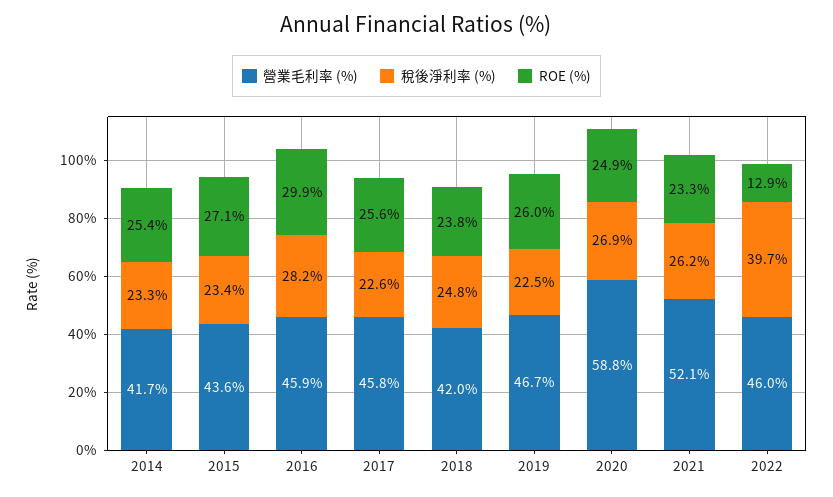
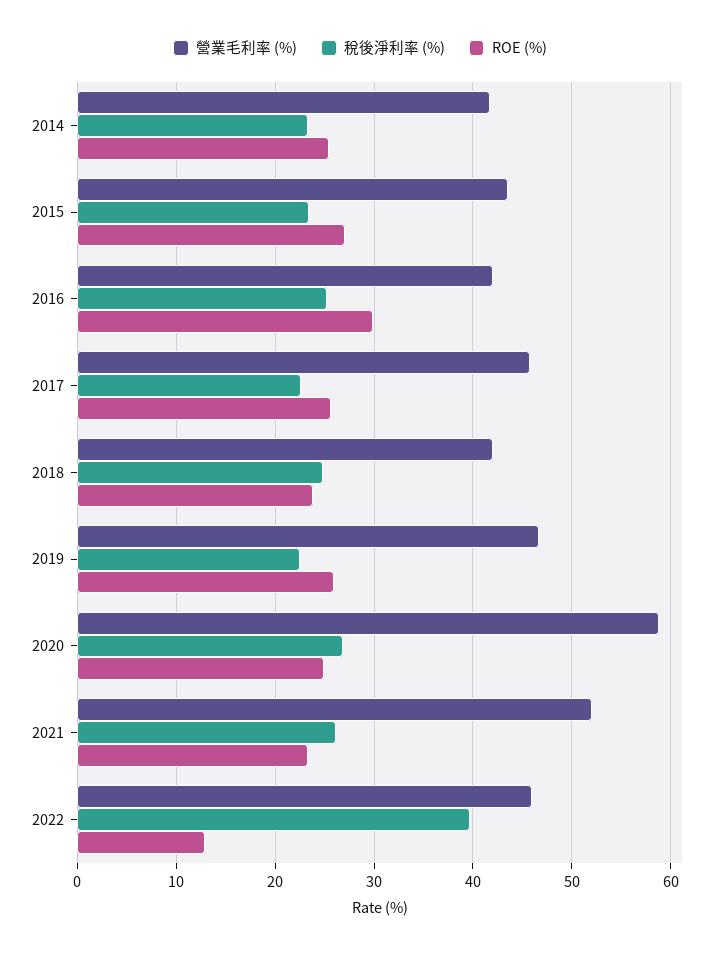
營業毛利率 (%), 2016: 45.9 -> 42
稅後淨利率 (%), 2016: 28.2 -> 25

